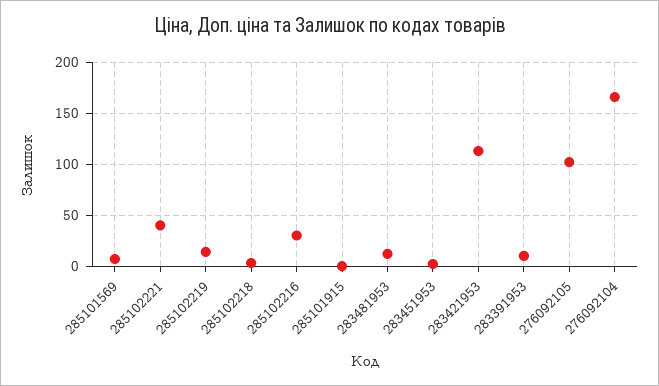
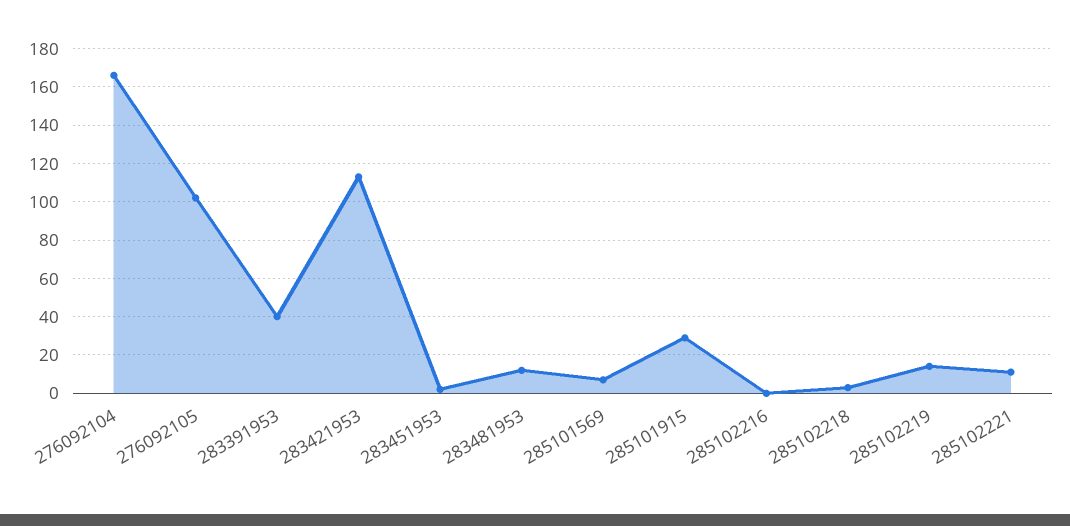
285102221: 40 -> 10
285102216: 30 -> 0
285101915: 0 -> 30
283391953: 10 -> 40

